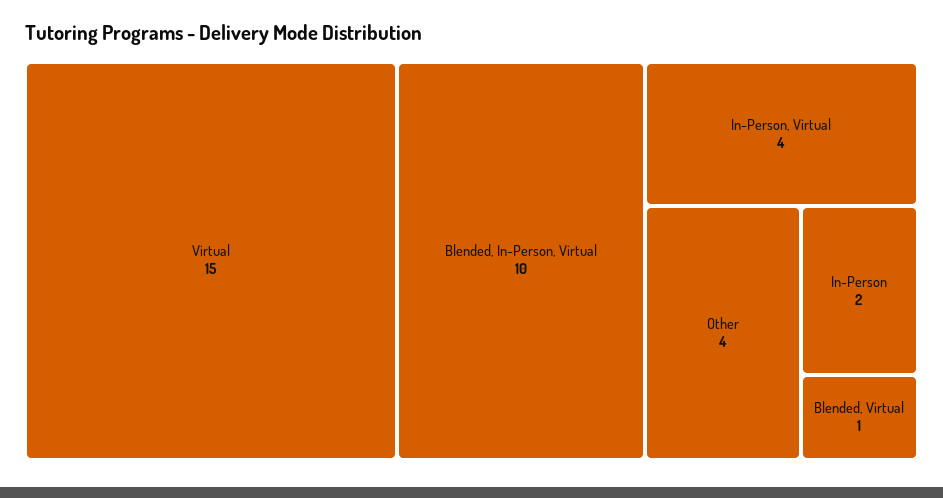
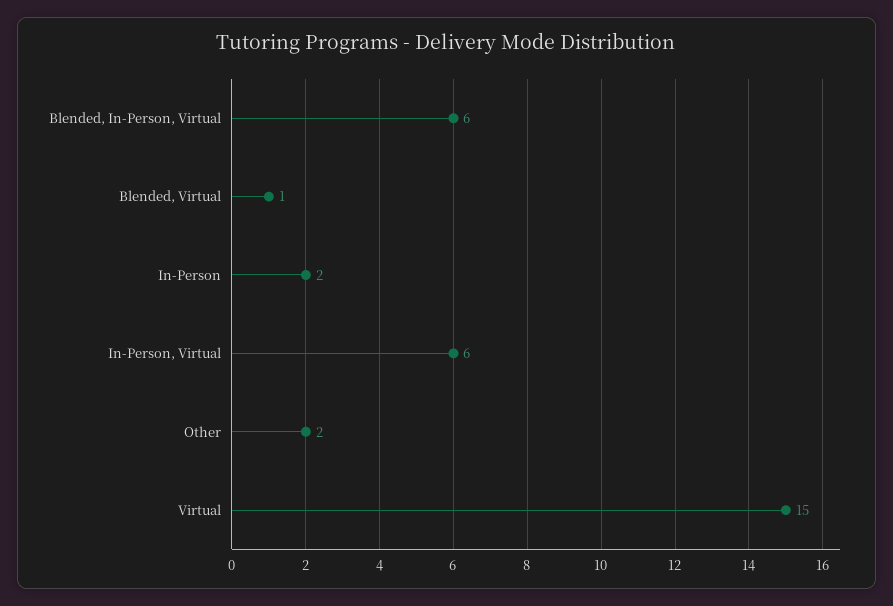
Blended, In-Person, Virtual: 10 -> 6
In-Person, Virtual: 4 -> 6
Other: 4 -> 2

